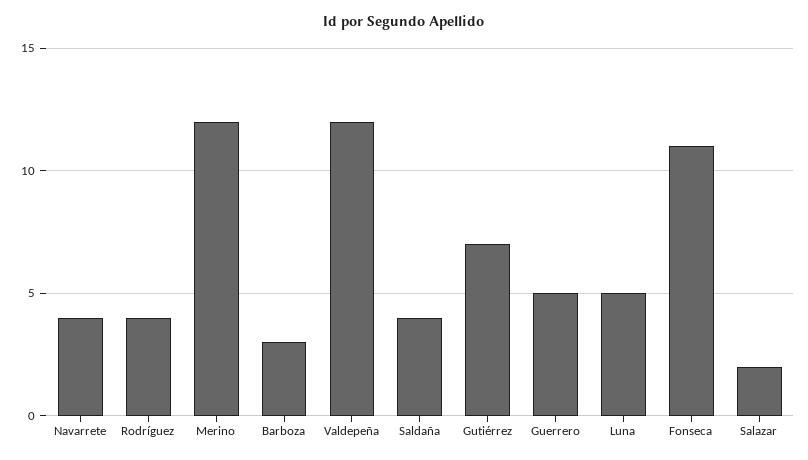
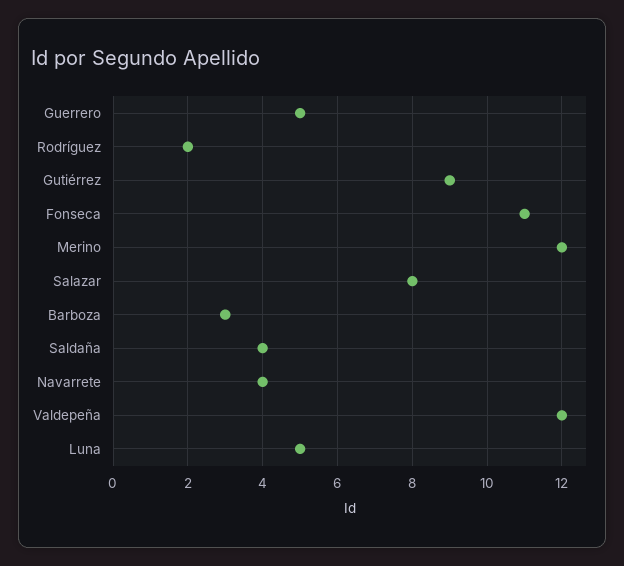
Rodríguez: 4 -> 2
Gutiérrez: 7 -> 9
Salazar: 2 -> 8

